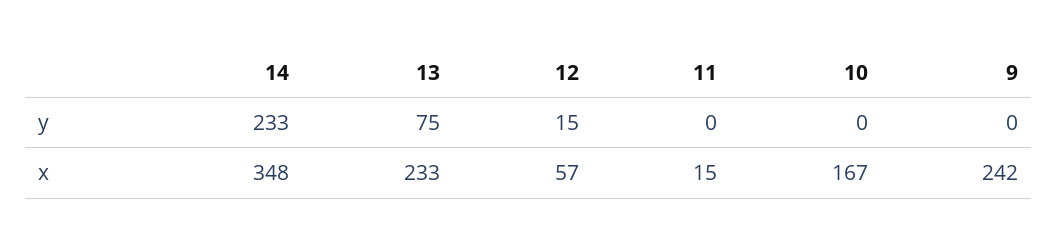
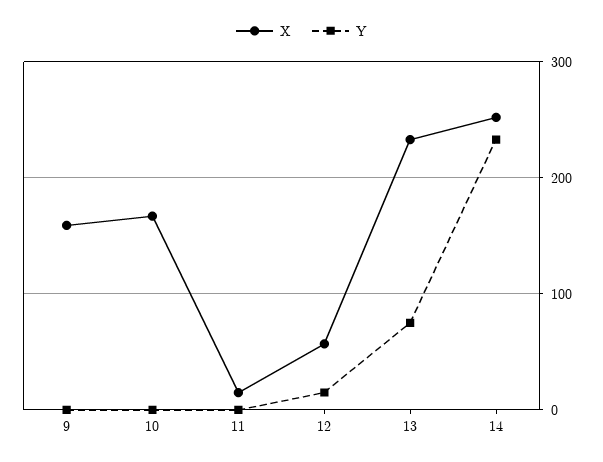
x, 14: 348 -> 250
x, 9: 242 -> 160

